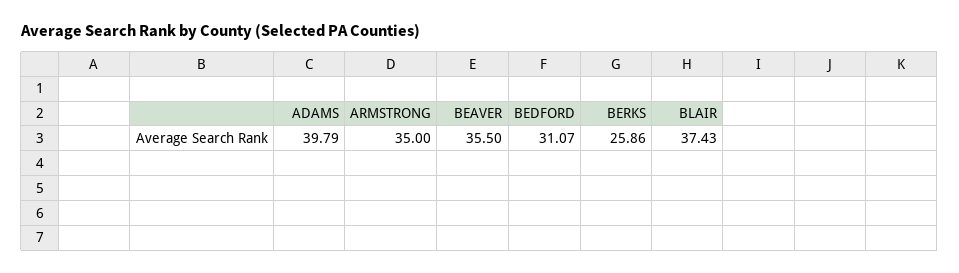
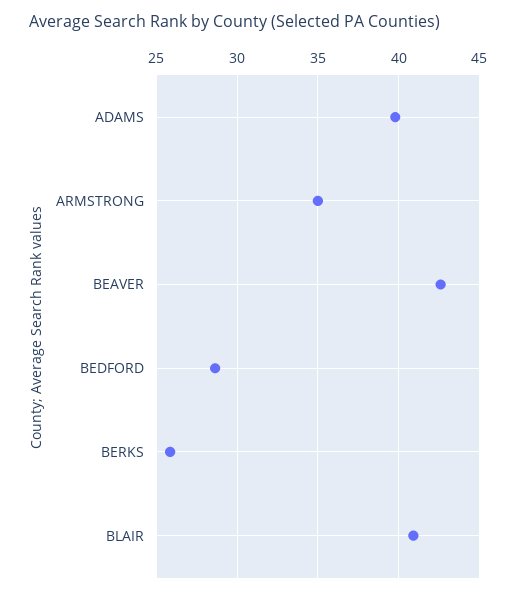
BEAVER: 35.5 -> 42.5
BEDFORD: 31.07 -> 28.5
BLAIR: 37.43 -> 41

